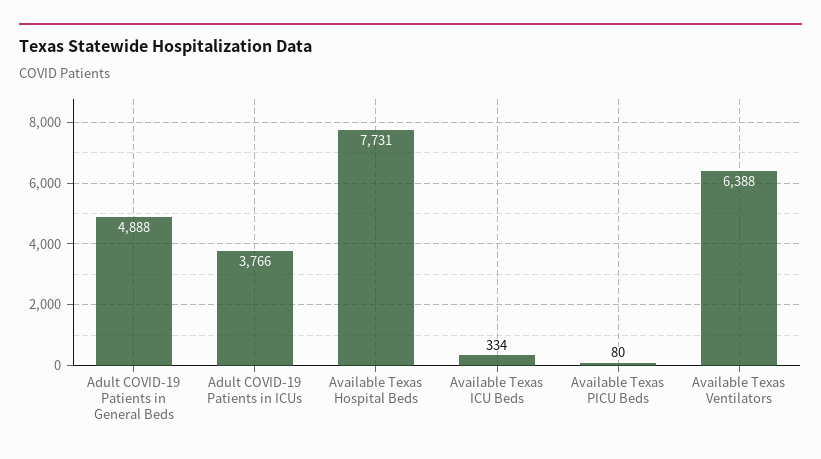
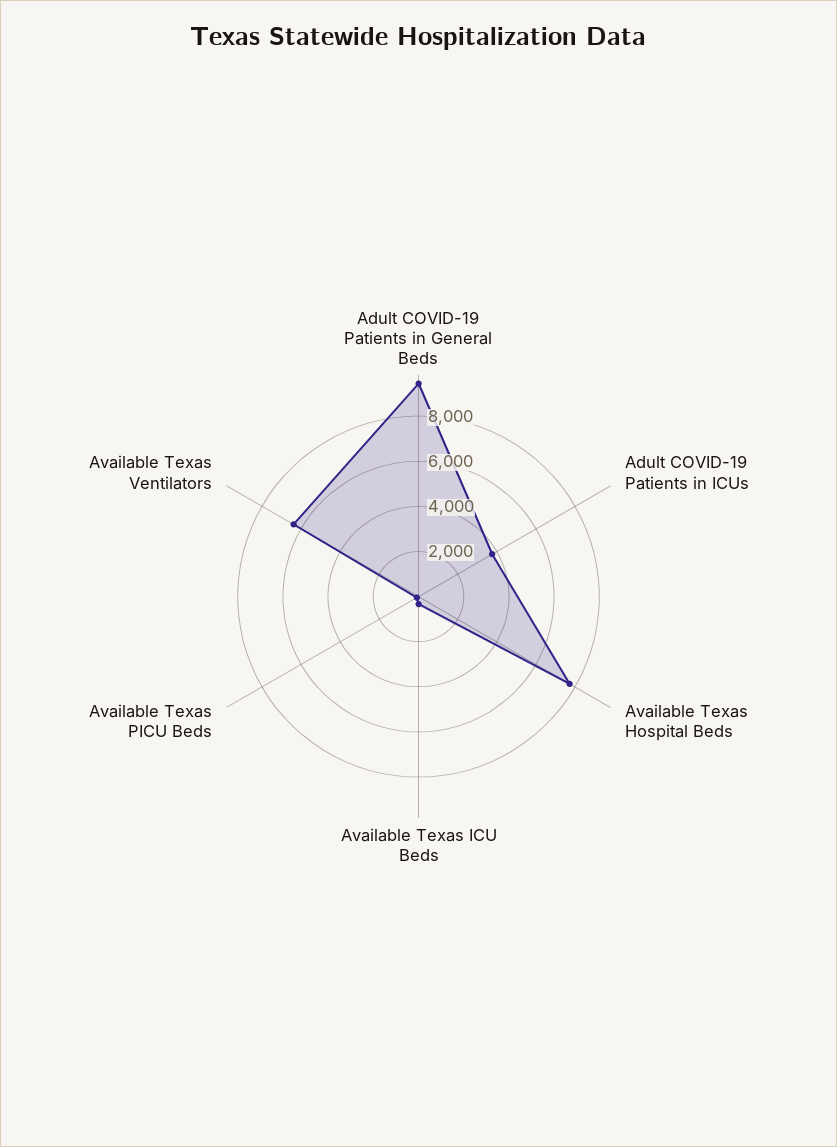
Adult COVID-19 Patients in General Beds: 4888 -> 9500

